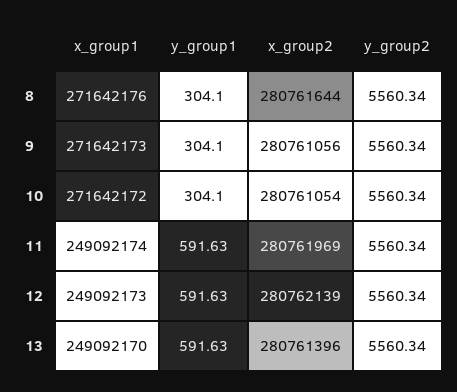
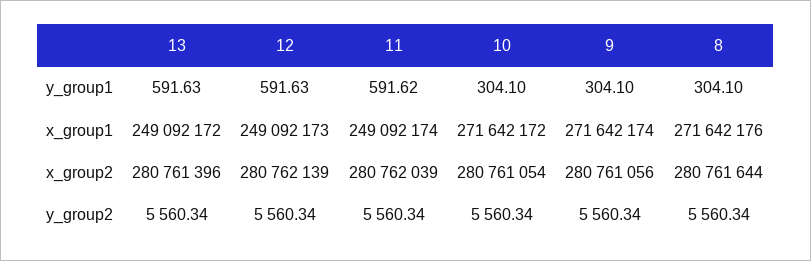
x_group1, 9: 271642173 -> 271642174
y_group1, 11: 591.63 -> 591.62
x_group2, 11: 280761969 -> 280762039
x_group1, 13: 249092170 -> 249092172

